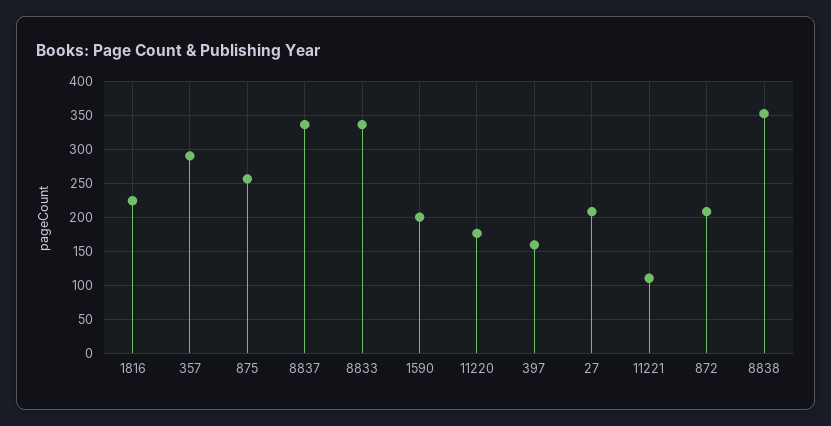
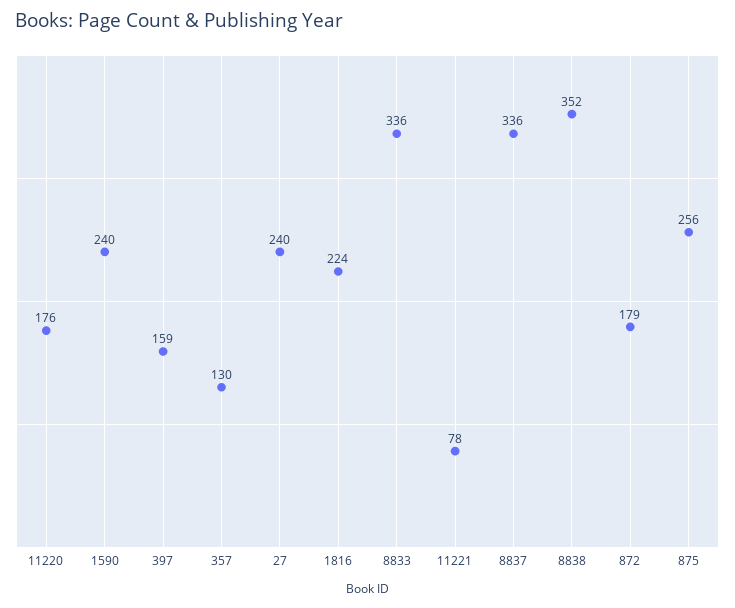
357: 290 -> 130
1590: 200 -> 240
27: 210 -> 240
11221: 110 -> 78
872: 210 -> 179

